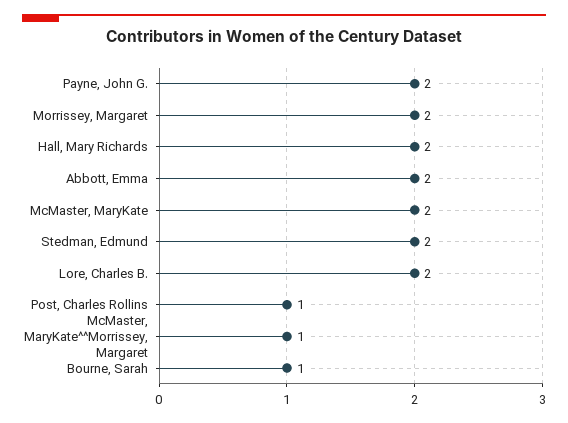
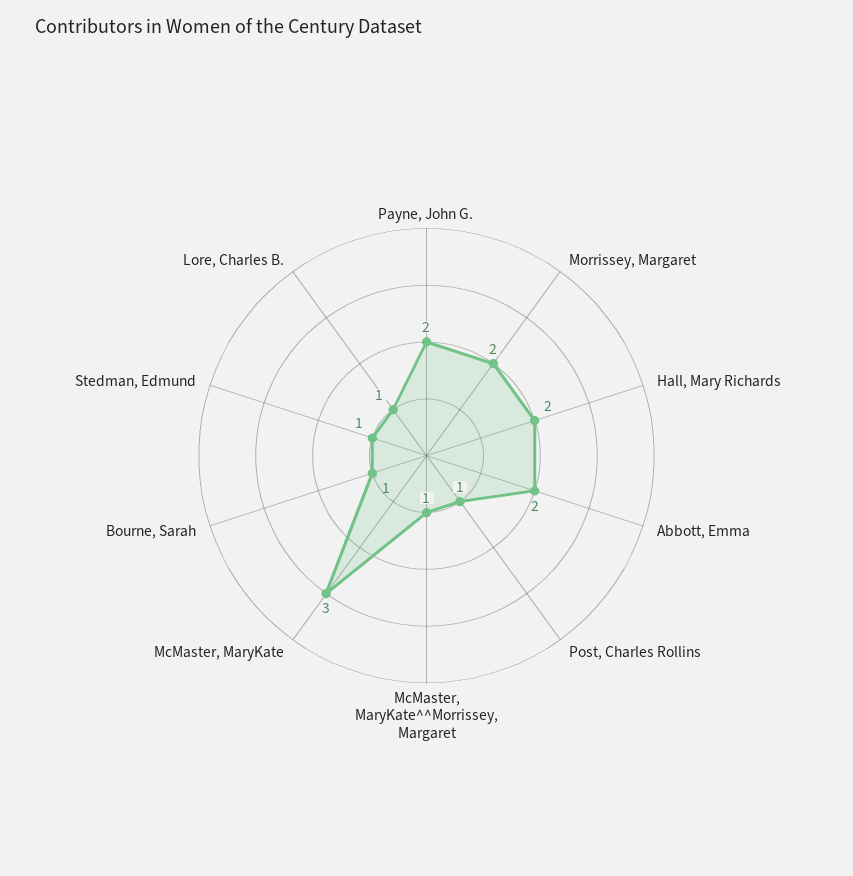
McMaster, MaryKate: 2 -> 3
Stedman, Edmund: 2 -> 1
Lore, Charles B.: 2 -> 1

